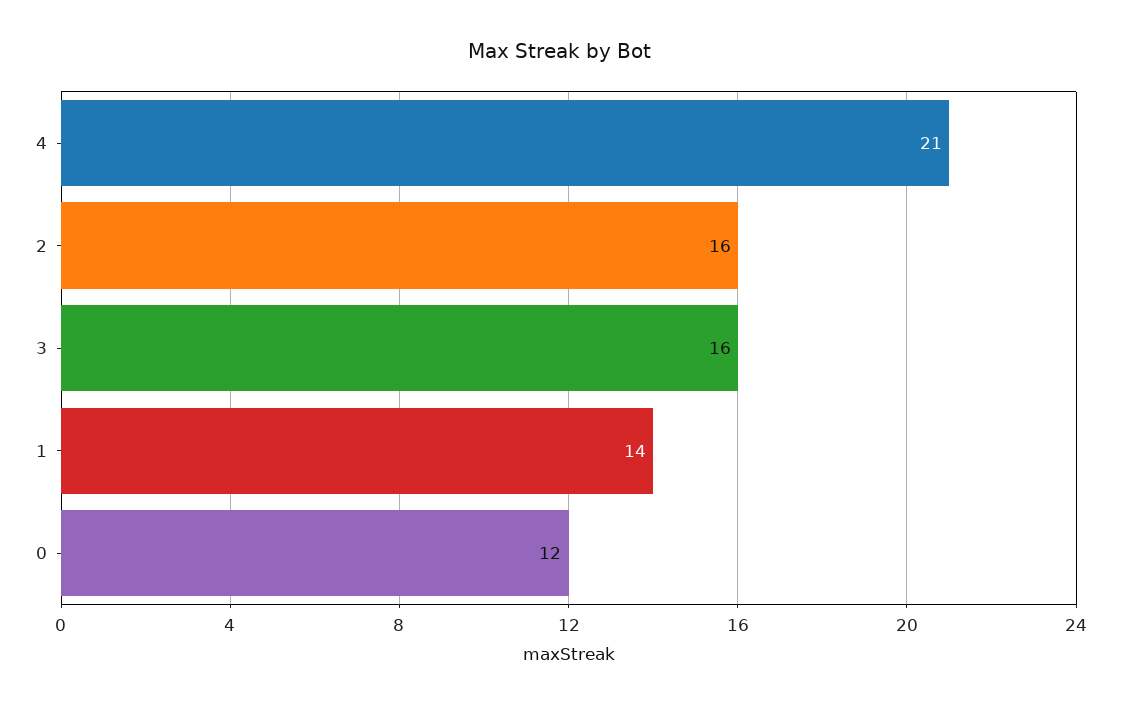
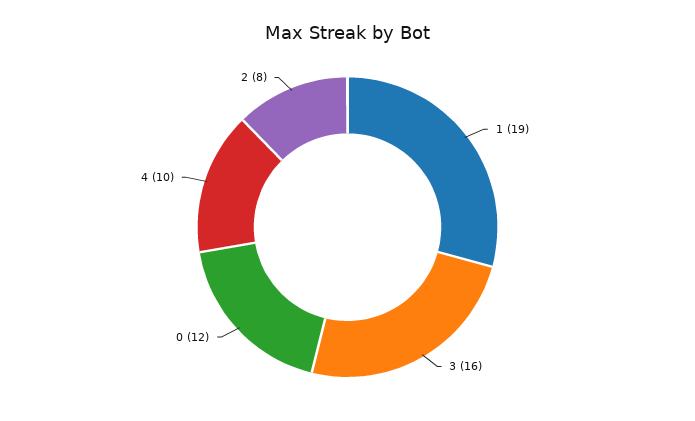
4: 21 -> 10
2: 16 -> 8
1: 14 -> 19

